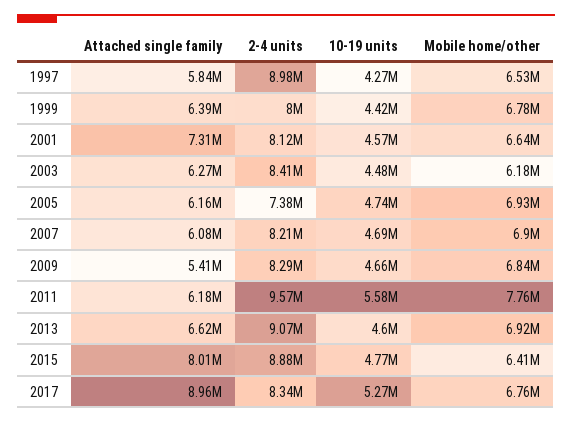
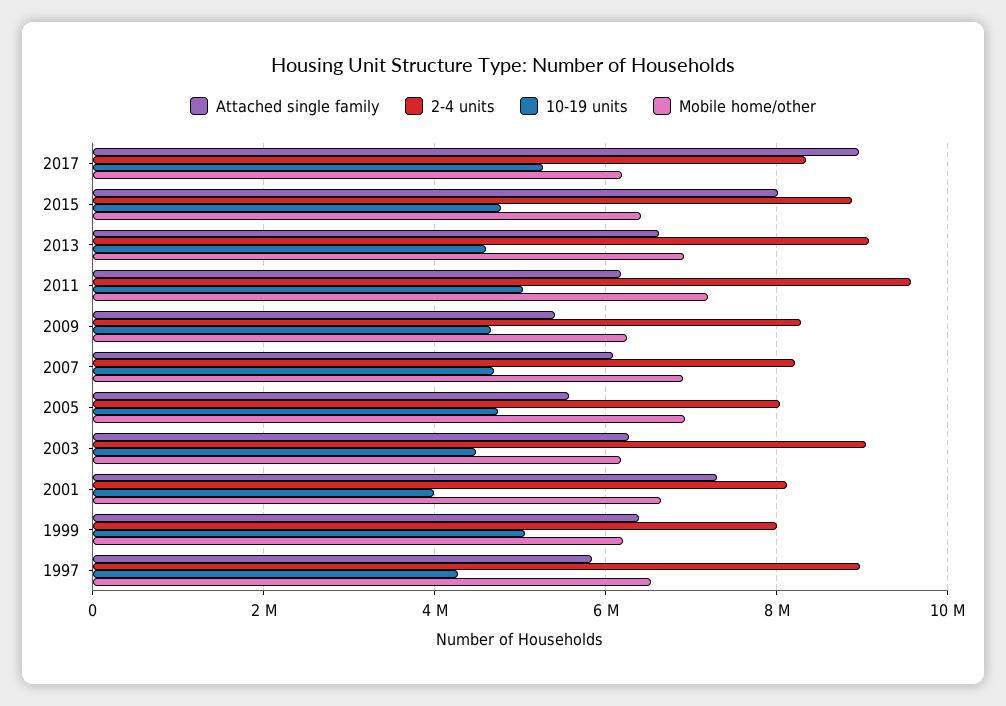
10-19 units, 1999: 4420000 -> 5000000
Mobile home/other, 1999: 6780000 -> 6200000
10-19 units, 2001: 4570000 -> 4000000
2-4 units, 2003: 8410000 -> 9000000
Attached single family, 2005: 6160000 -> 5600000
2-4 units, 2005: 7380000 -> 8000000
Mobile home/other, 2009: 6840000 -> 6200000
10-19 units, 2011: 5580000 -> 5000000
Mobile home/other, 2011: 7760000 -> 7200000
Mobile home/other, 2017: 6760000 -> 6200000

